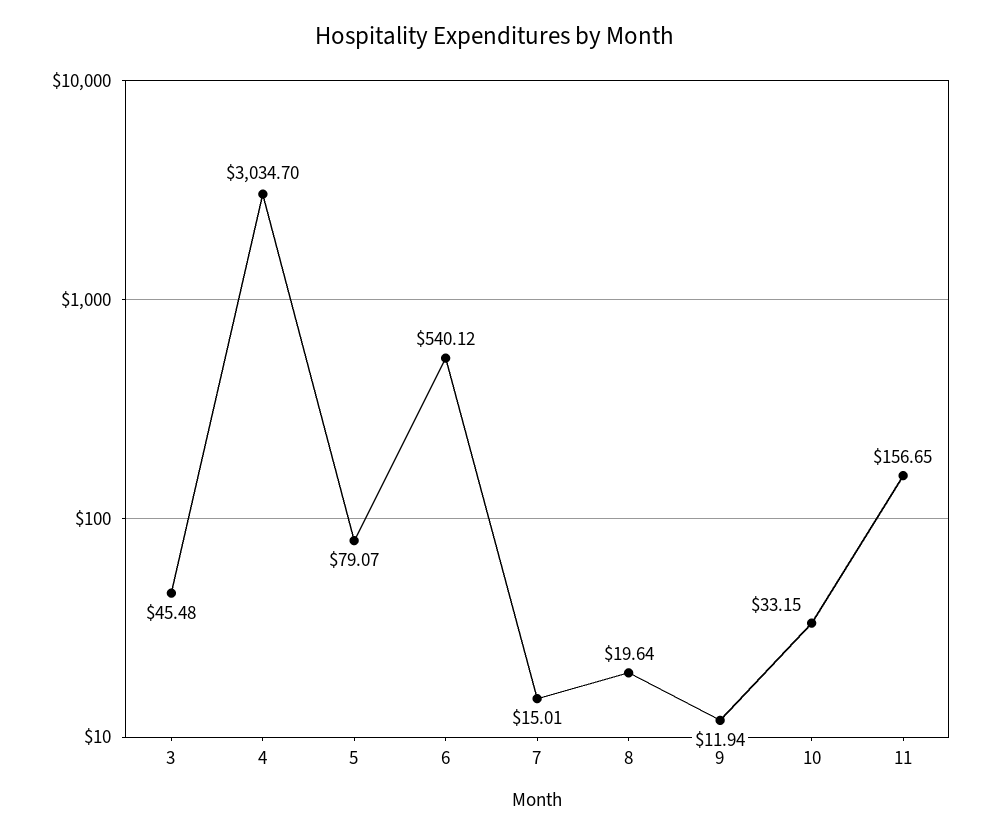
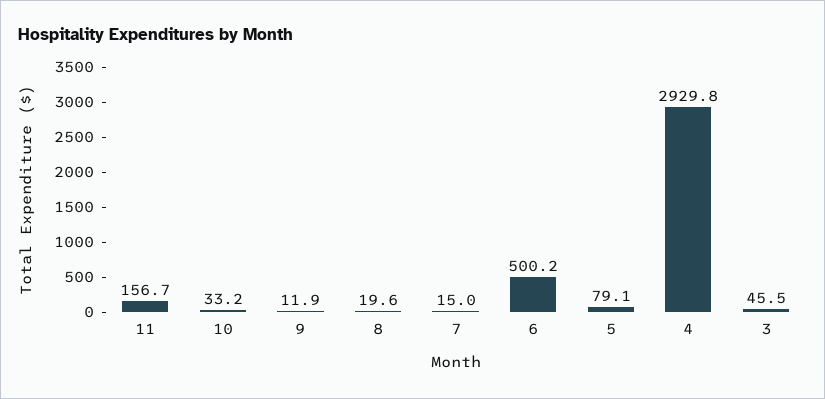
4: 3034.7 -> 2929.8
6: 540.12 -> 500.2

